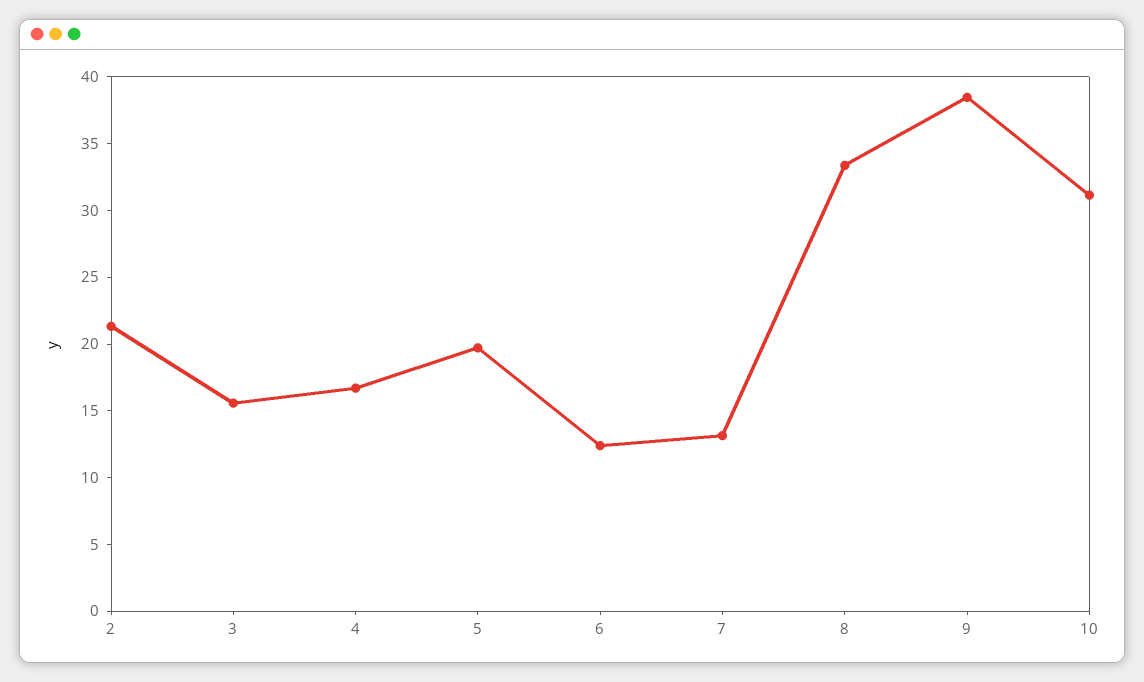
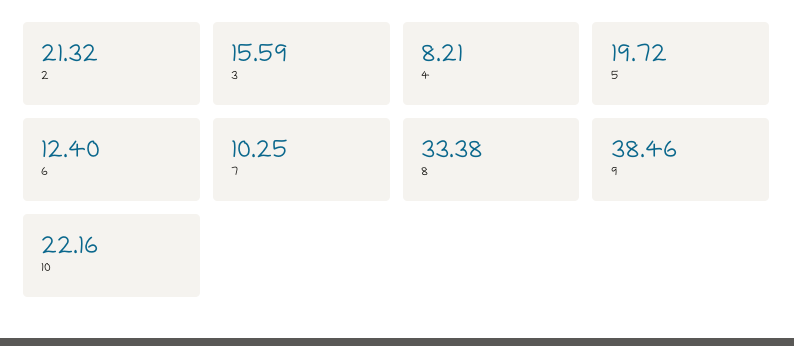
4: 17 -> 8.21
7: 13 -> 10.25
10: 31 -> 22.16

